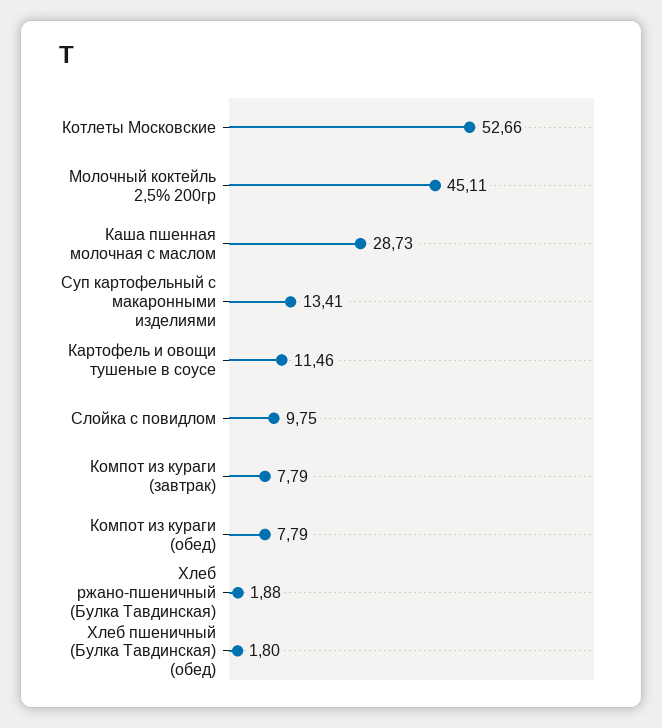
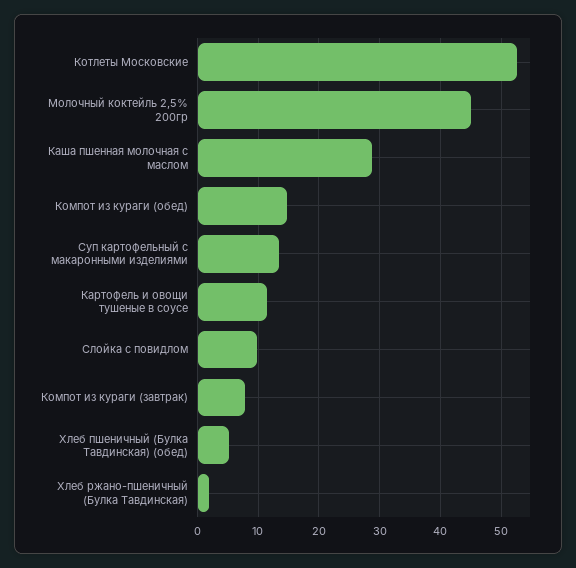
Компот из кураги (обед): 7.79 -> 15
Хлеб пшеничный (Булка Тавдинская) (обед): 1.8 -> 5

